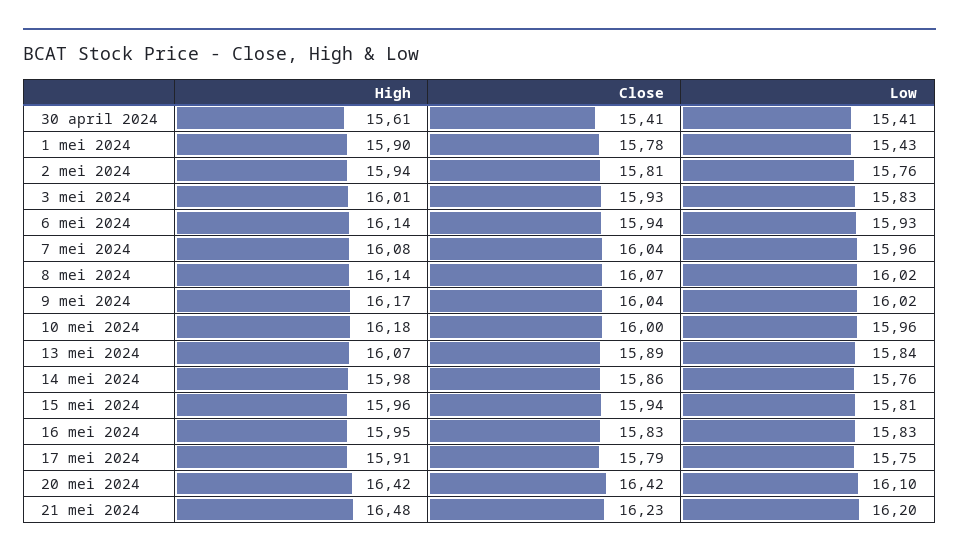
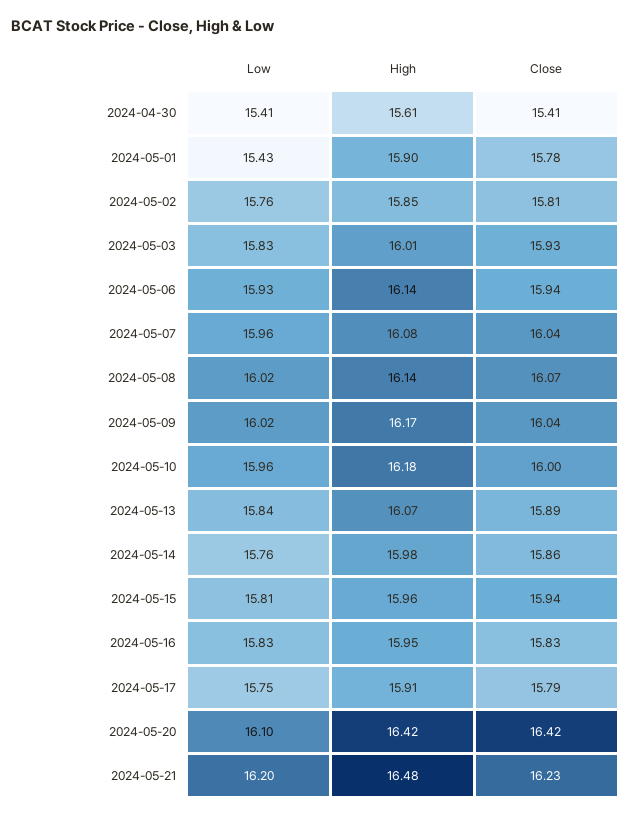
High, 2 mei 2024: 15.94 -> 15.85

